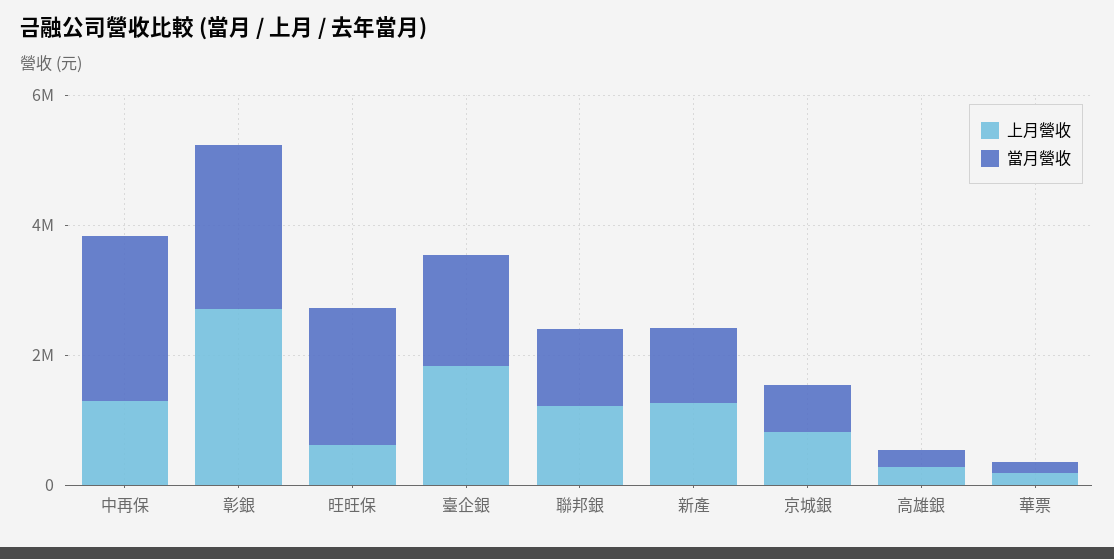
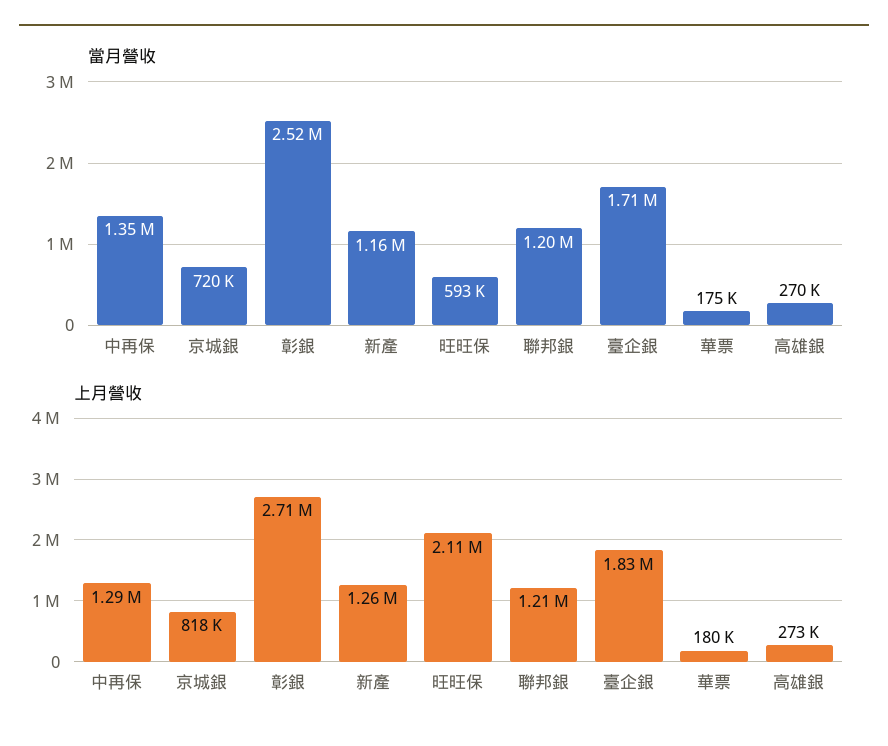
當月營收, 中再保: 2500000 -> 1350000
上月營收, 旺旺保: 500000 -> 2110000
當月營收, 旺旺保: 2000000 -> 593000

